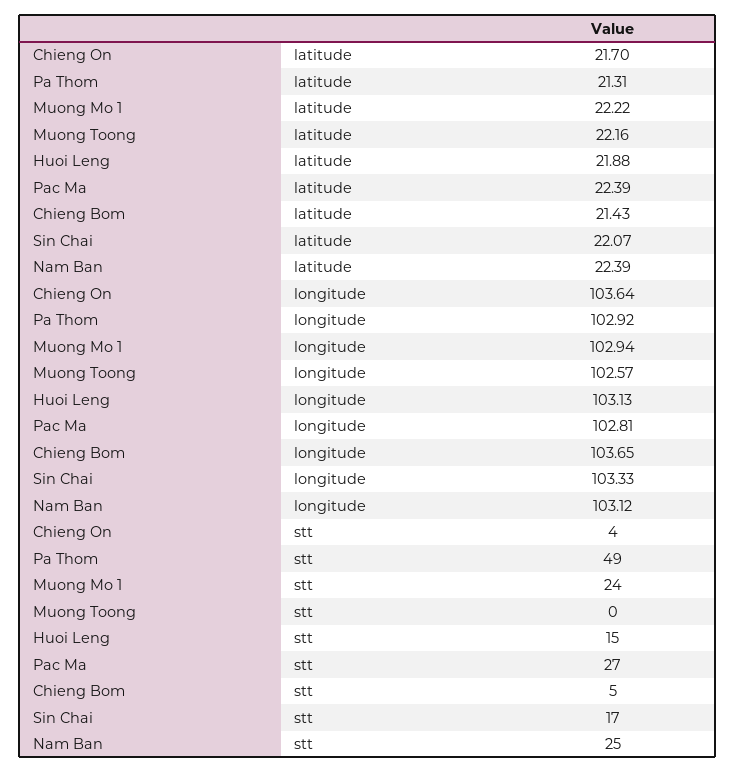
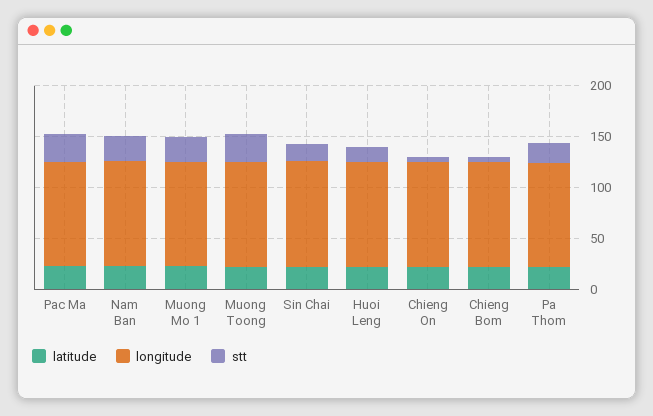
stt, Pa Thom: 49 -> 20
stt, Muong Toong: 0 -> 30

